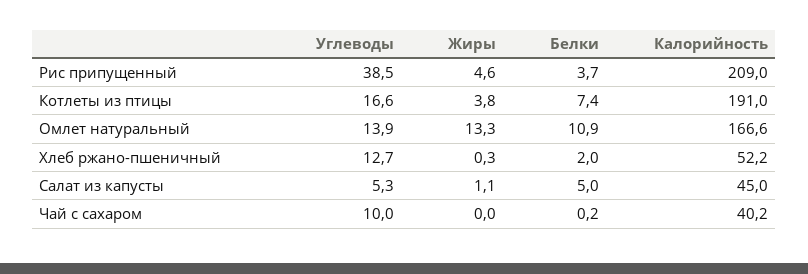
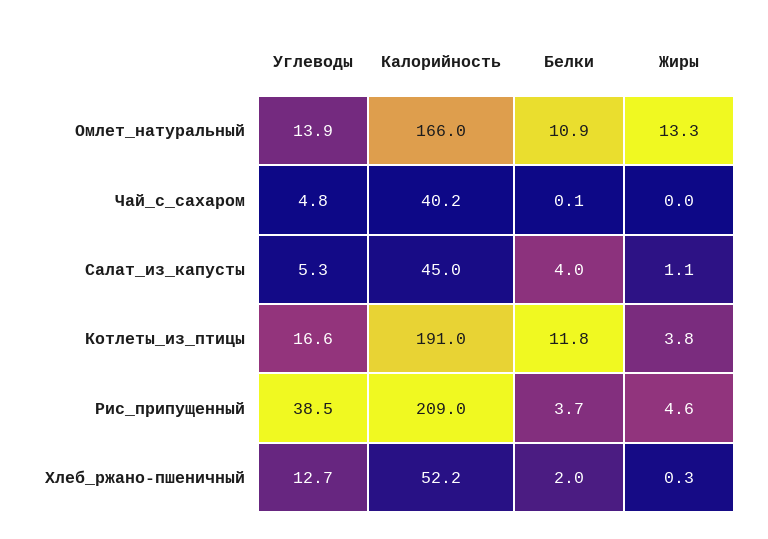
Белки, Котлеты из птицы: 7.4 -> 11.8
Калорийность, Омлет натуральный: 166.6 -> 166
Белки, Салат из капусты: 5 -> 4
Углеводы, Чай с сахаром: 10 -> 4.8
Белки, Чай с сахаром: 0.2 -> 0.1

